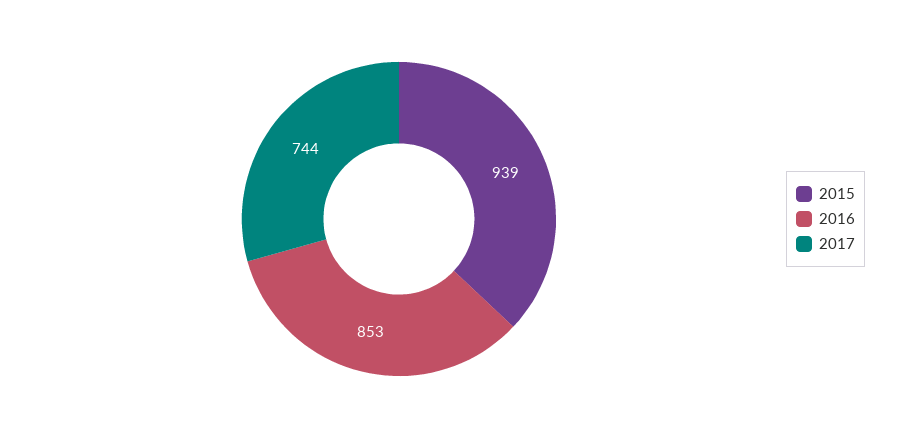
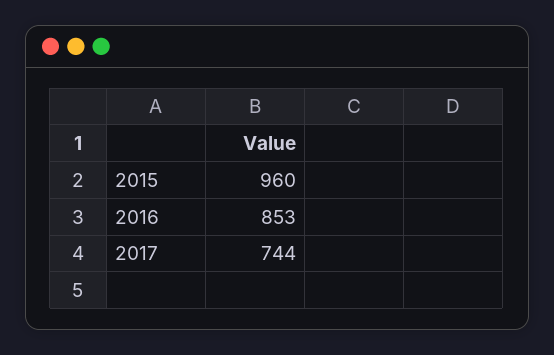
2015: 939 -> 960

